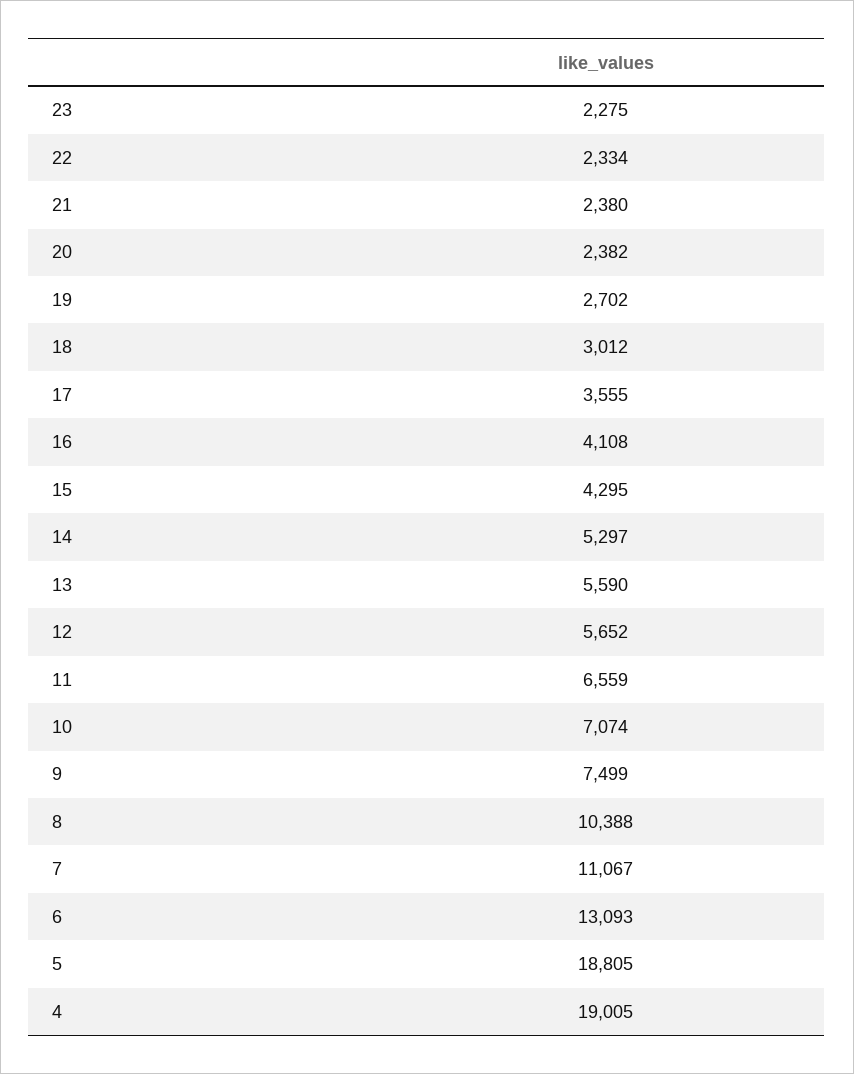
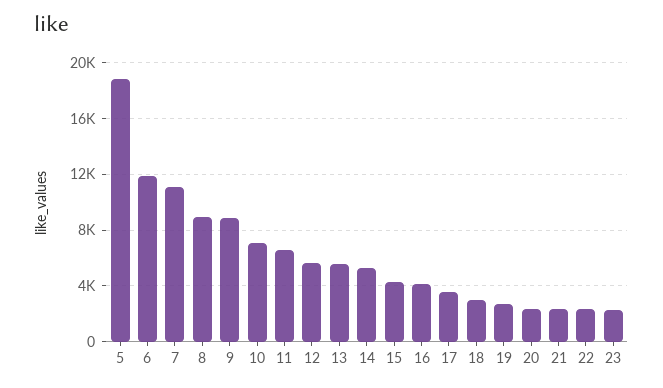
9: 7499 -> 9000
8: 10388 -> 9000
6: 13093 -> 12000
4: 19005 -> none

